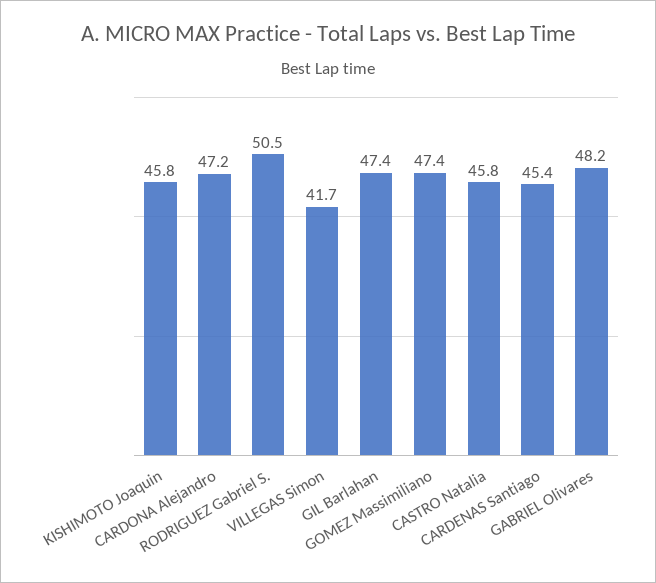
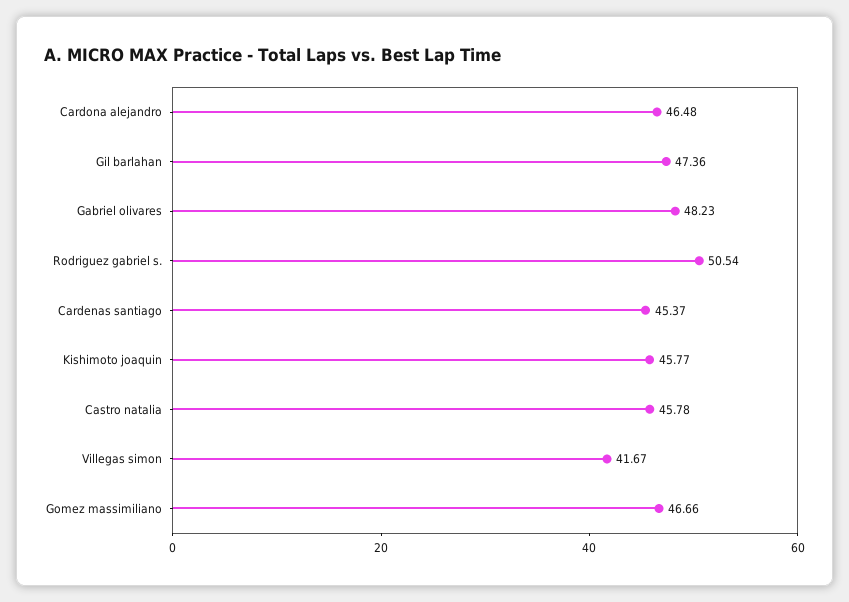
CARDONA Alejandro: 47.2 -> 46.48
GOMEZ Massimiliano: 47.4 -> 46.66

